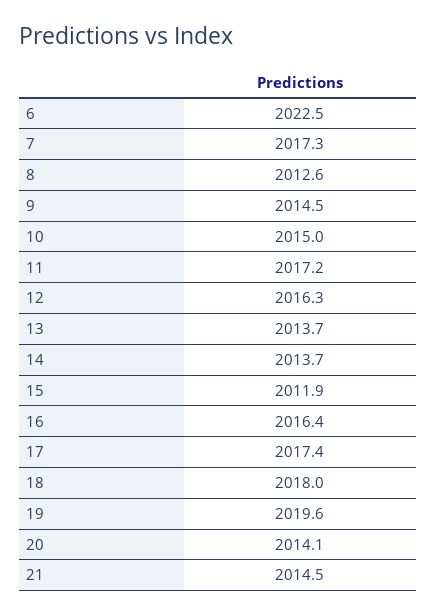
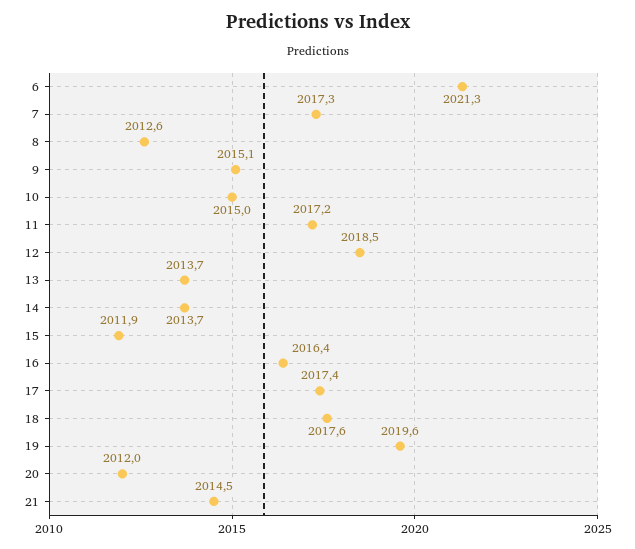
6: 2022.5 -> 2021.3
9: 2014.5 -> 2015.1
12: 2016.3 -> 2018.5
18: 2018 -> 2017.6
20: 2014.1 -> 2012

